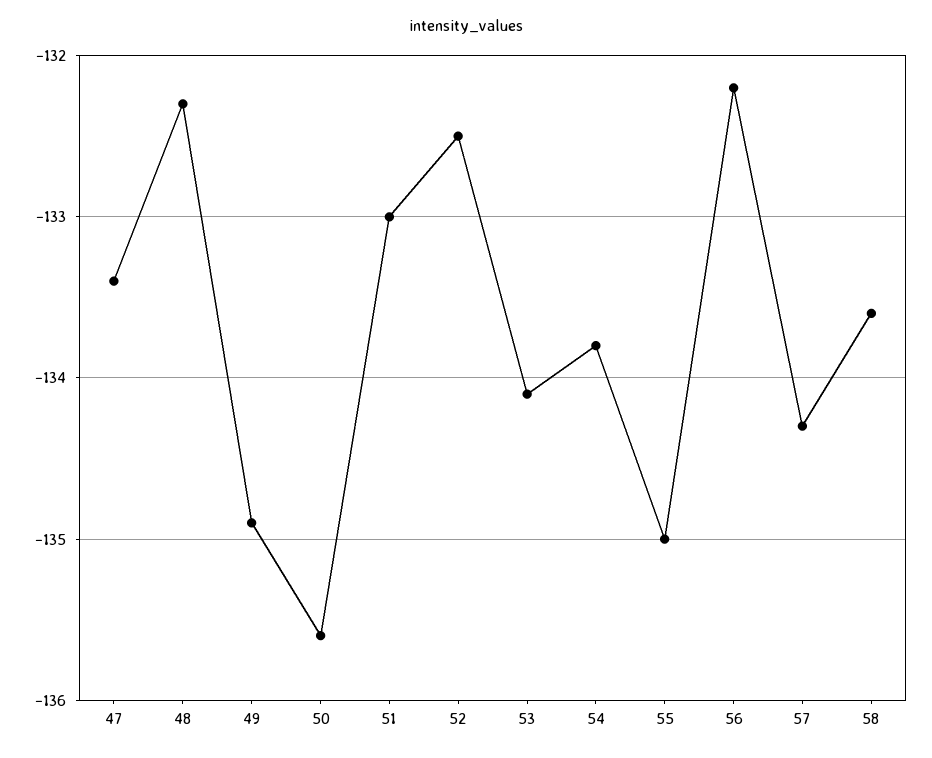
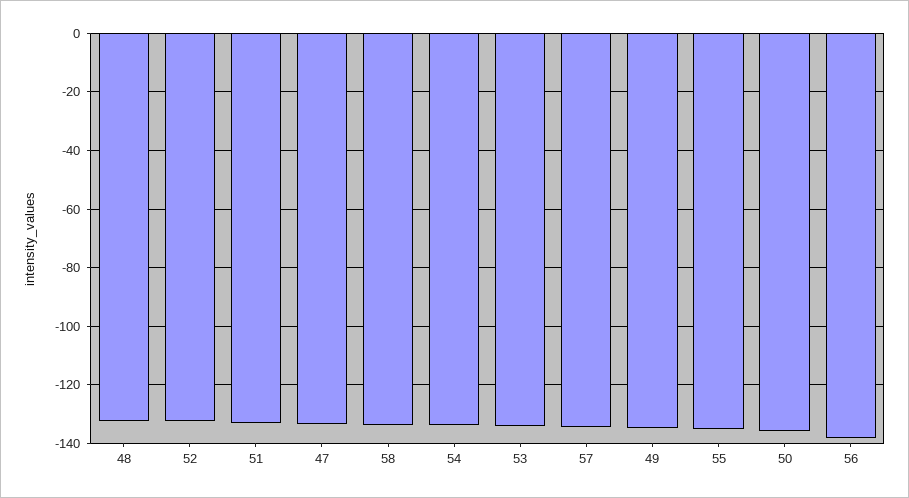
56: -132.2 -> -137.5

